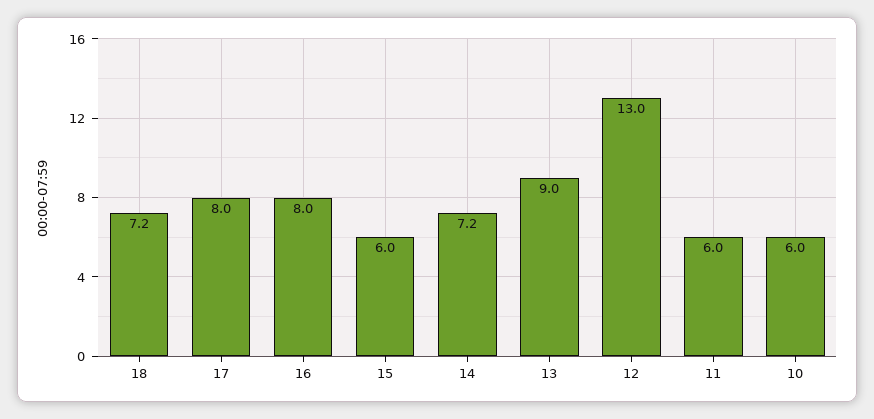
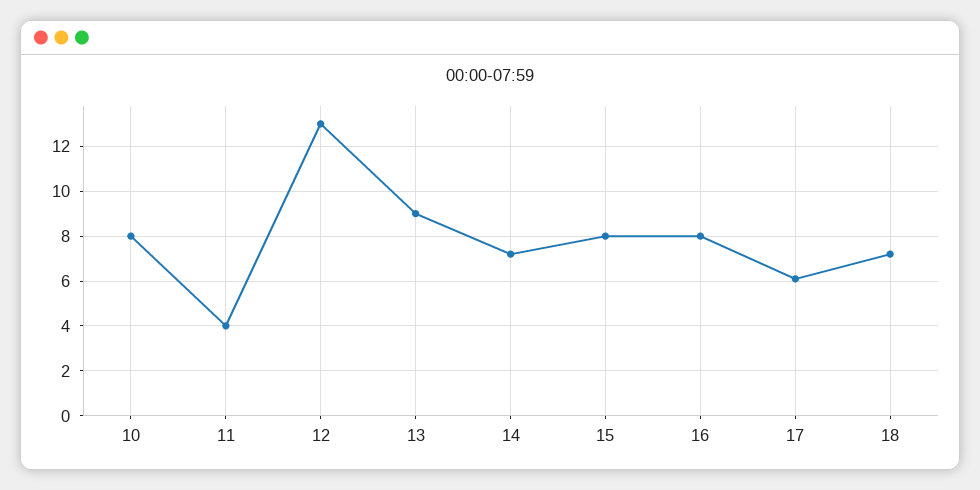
17: 8 -> 6
15: 6 -> 8
11: 6 -> 4
10: 6 -> 8

